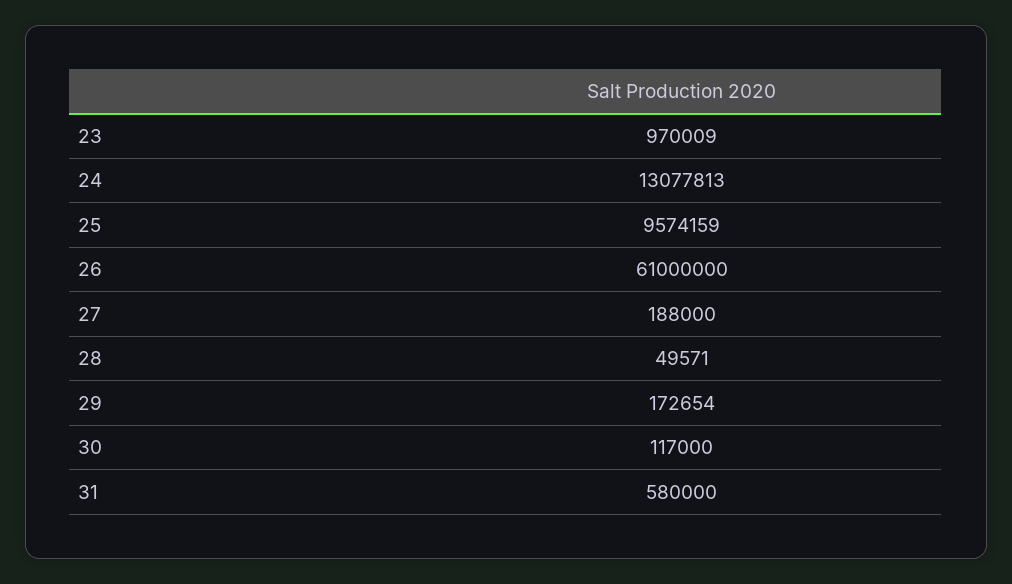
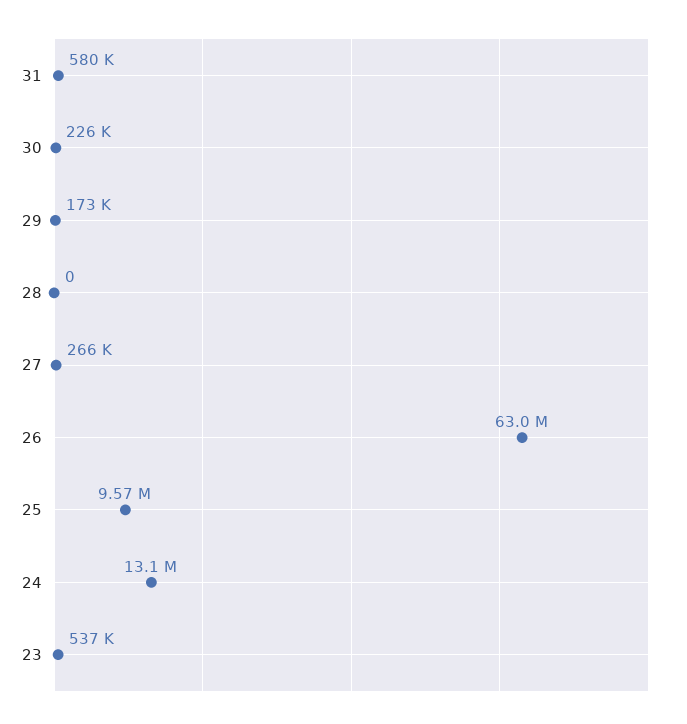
23: 970009 -> 537000
26: 61000000 -> 63000000
27: 188000 -> 266000
28: 49571 -> 0
30: 117000 -> 226000

